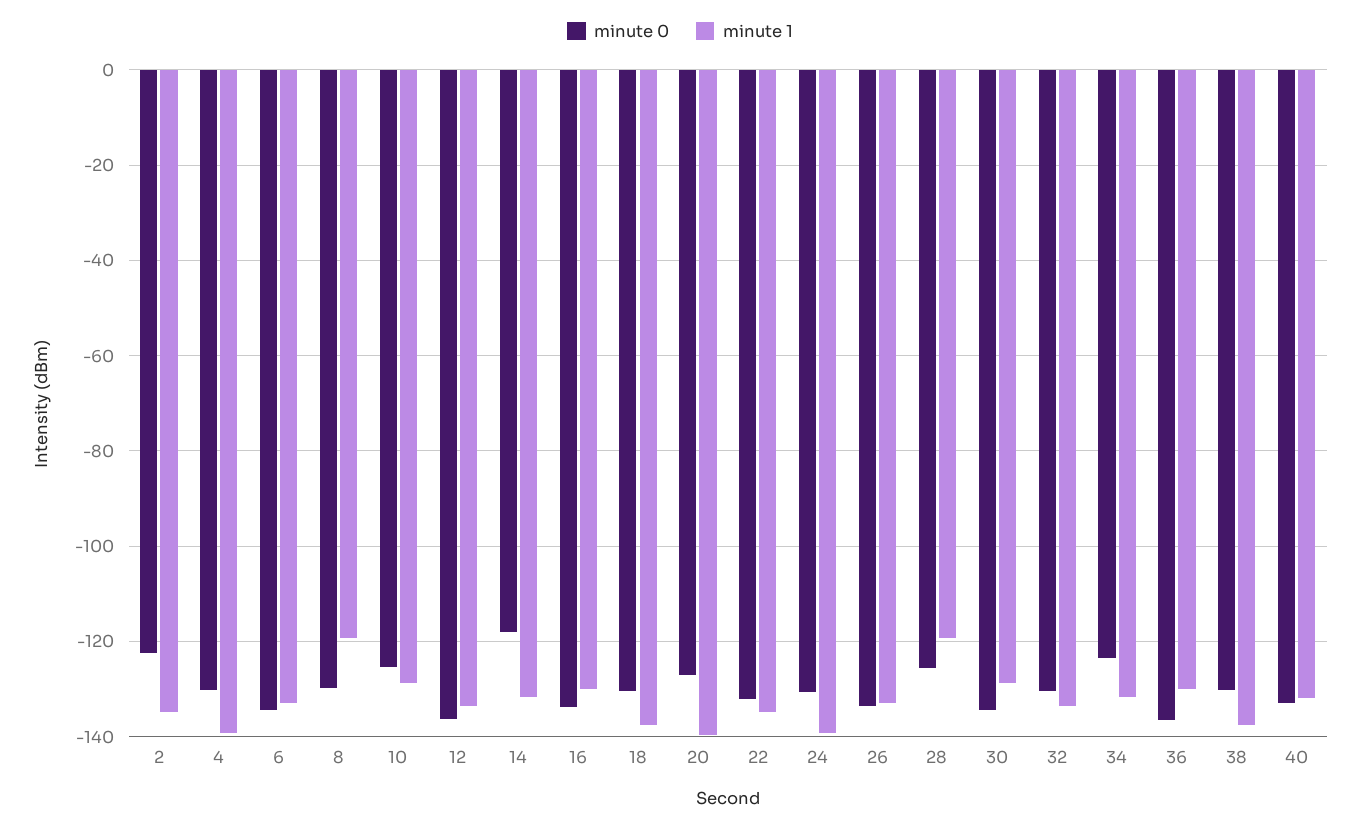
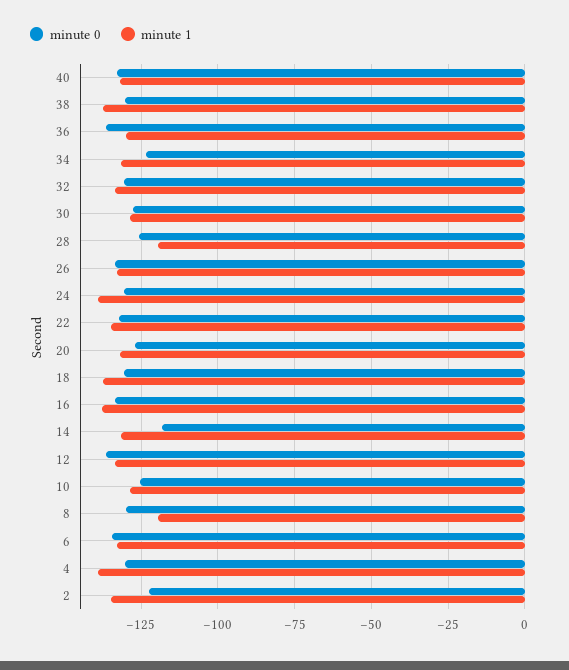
minute 1, 16: -130 -> -137.5
minute 1, 20: -140 -> -132.5
minute 0, 30: -134 -> -127.5

